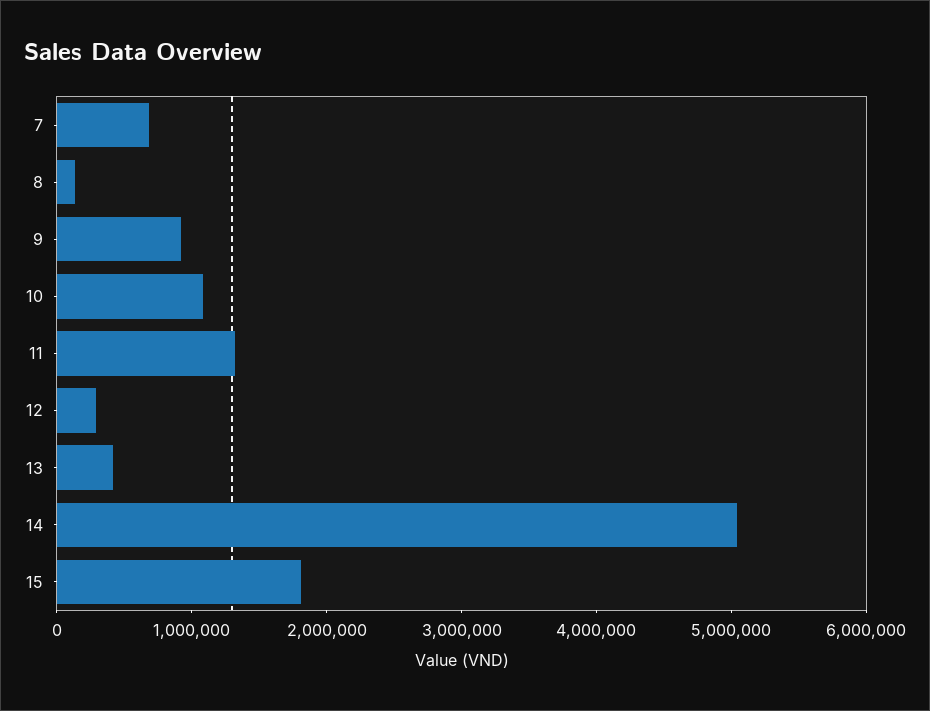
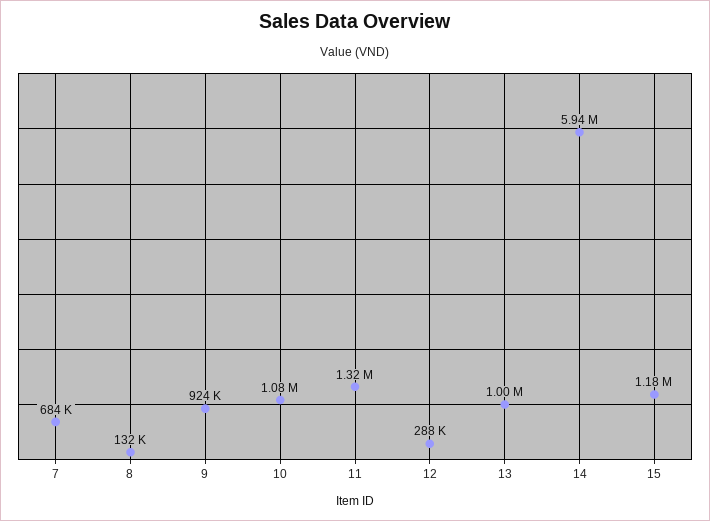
13: 400000 -> 1000000
14: 5000000 -> 5940000
15: 1800000 -> 1180000

